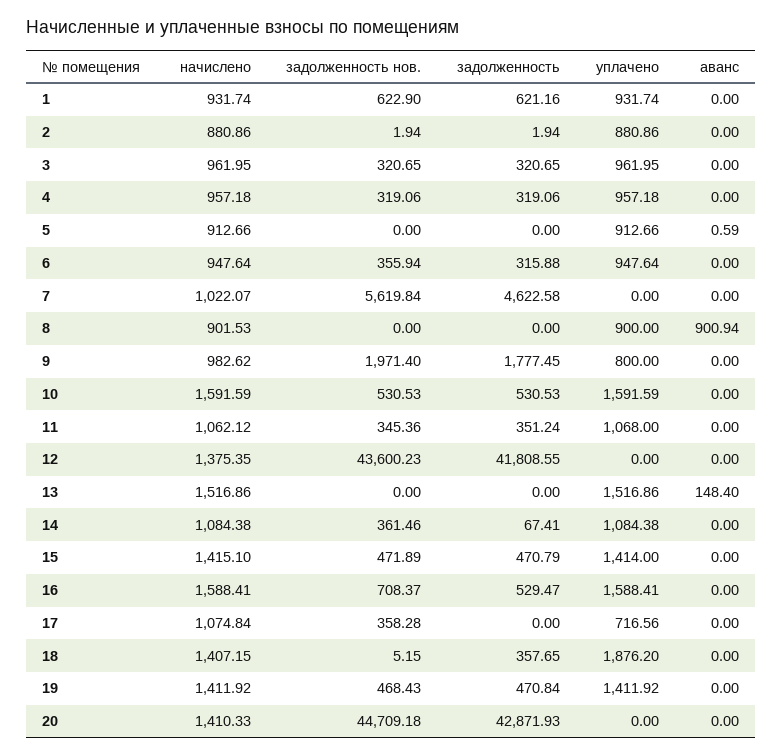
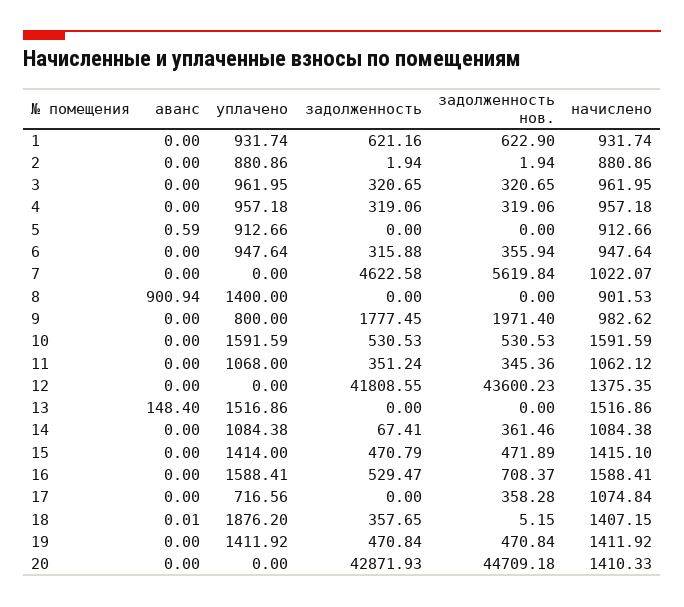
уплачено, 8: 900 -> 1400
аванс, 18: 0 -> 0.01
задолженность нов., 19: 468.43 -> 470.84

